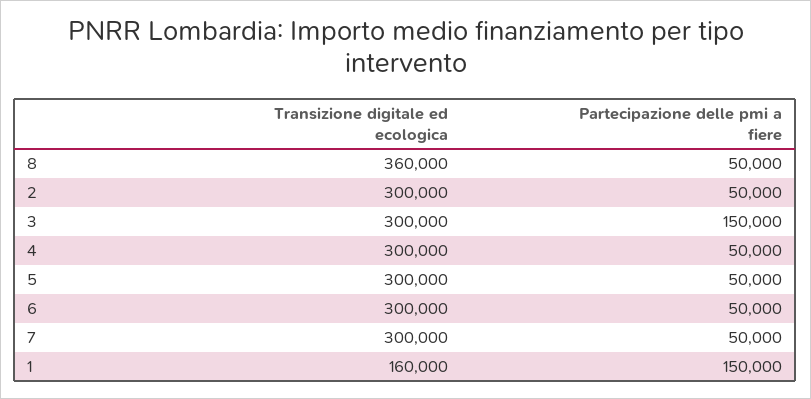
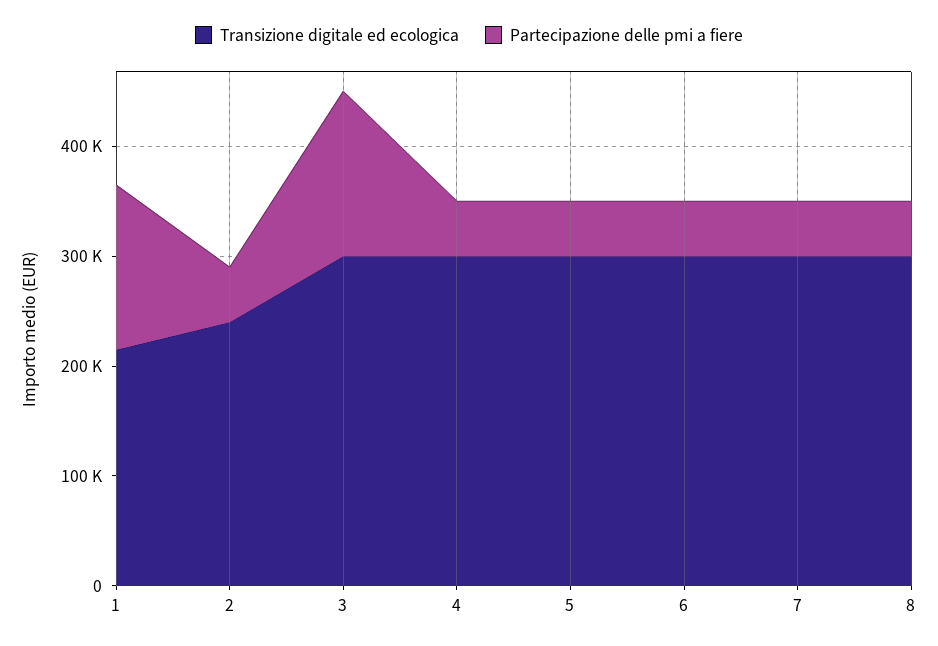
Transizione digitale ed ecologica, 8: 360000 -> 300000
Transizione digitale ed ecologica, 2: 300000 -> 240000
Transizione digitale ed ecologica, 1: 160000 -> 220000

